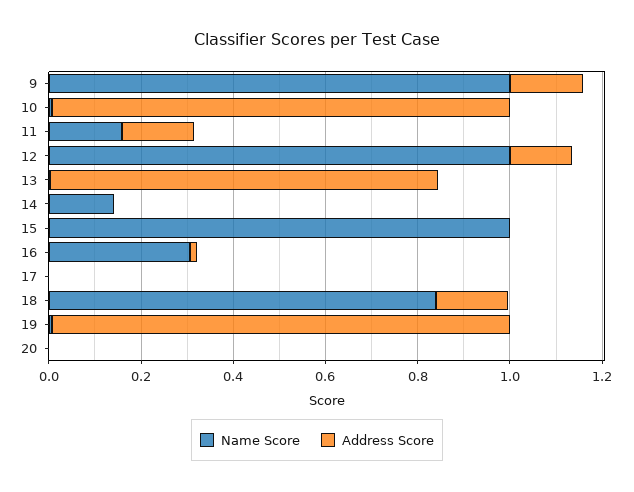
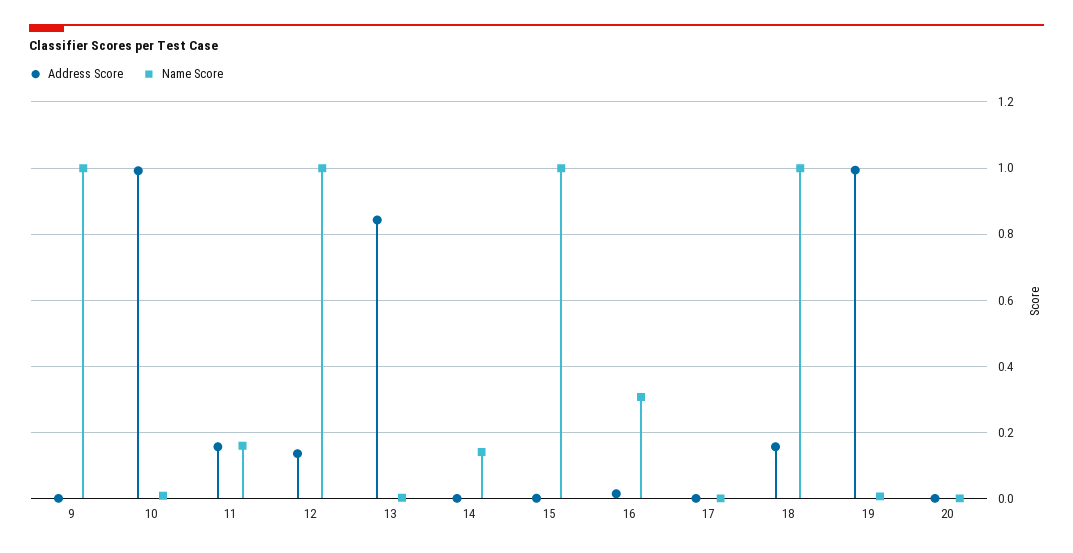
Address Score, 9: 0.15 -> 0
Name Score, 18: 0.85 -> 1

